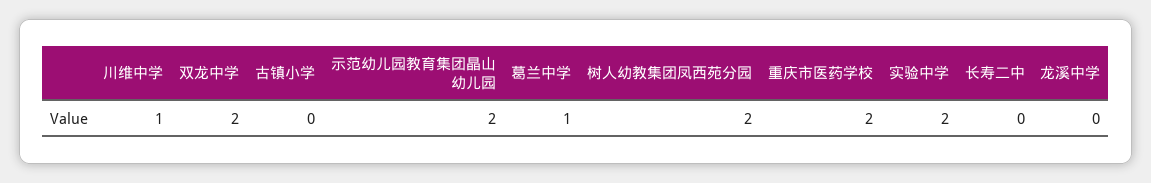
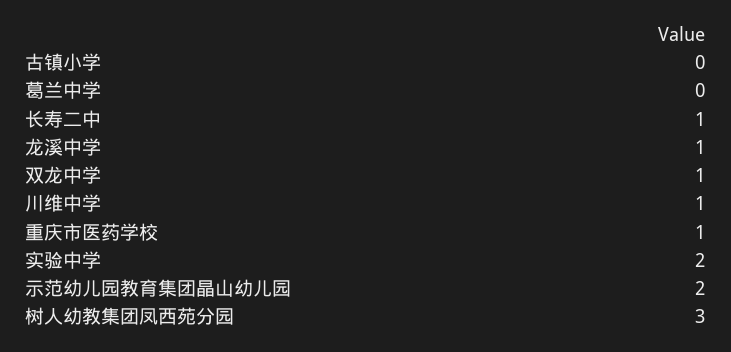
双龙中学: 2 -> 1
葛兰中学: 1 -> 0
树人幼教集团凤西苑分园: 2 -> 3
重庆市医药学校: 2 -> 1
长寿二中: 0 -> 1
龙溪中学: 0 -> 1

